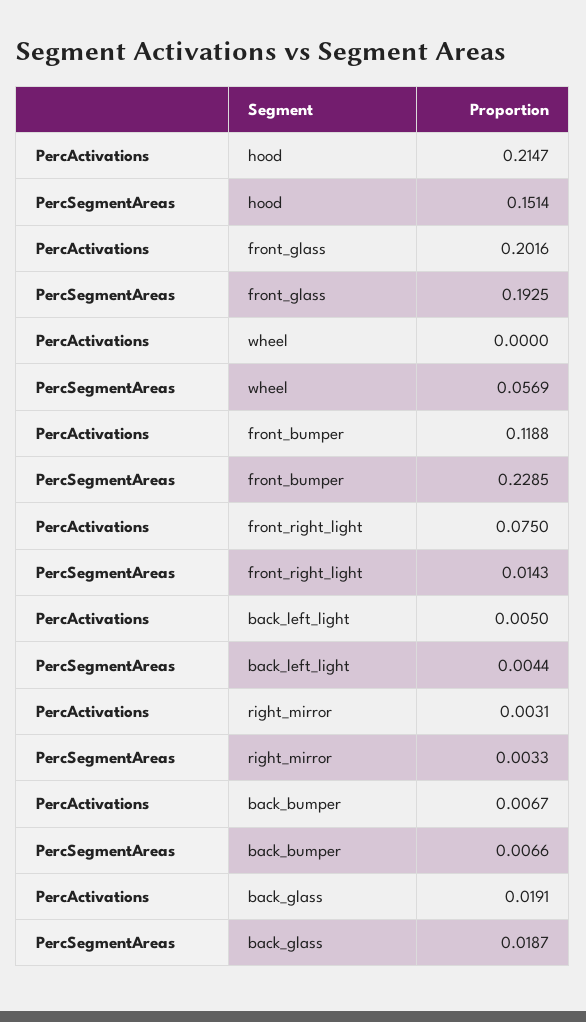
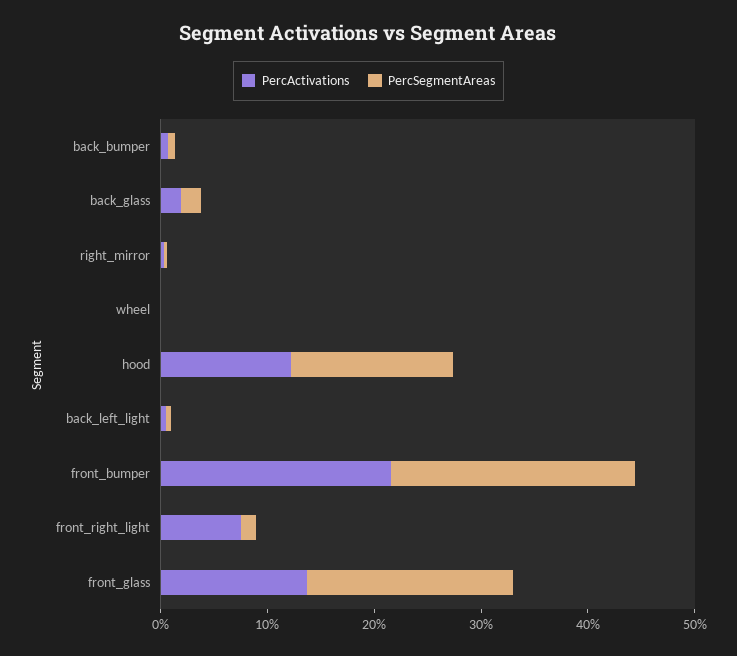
PercActivations, hood: 0.2147 -> 0.12
PercActivations, front_glass: 0.2016 -> 0.14
PercSegmentAreas, wheel: 0.0569 -> 0
PercActivations, front_bumper: 0.1188 -> 0.22

